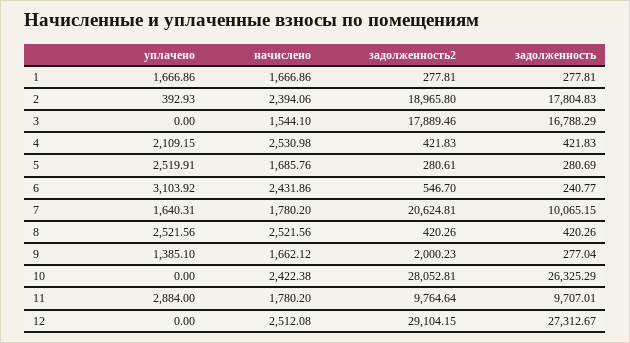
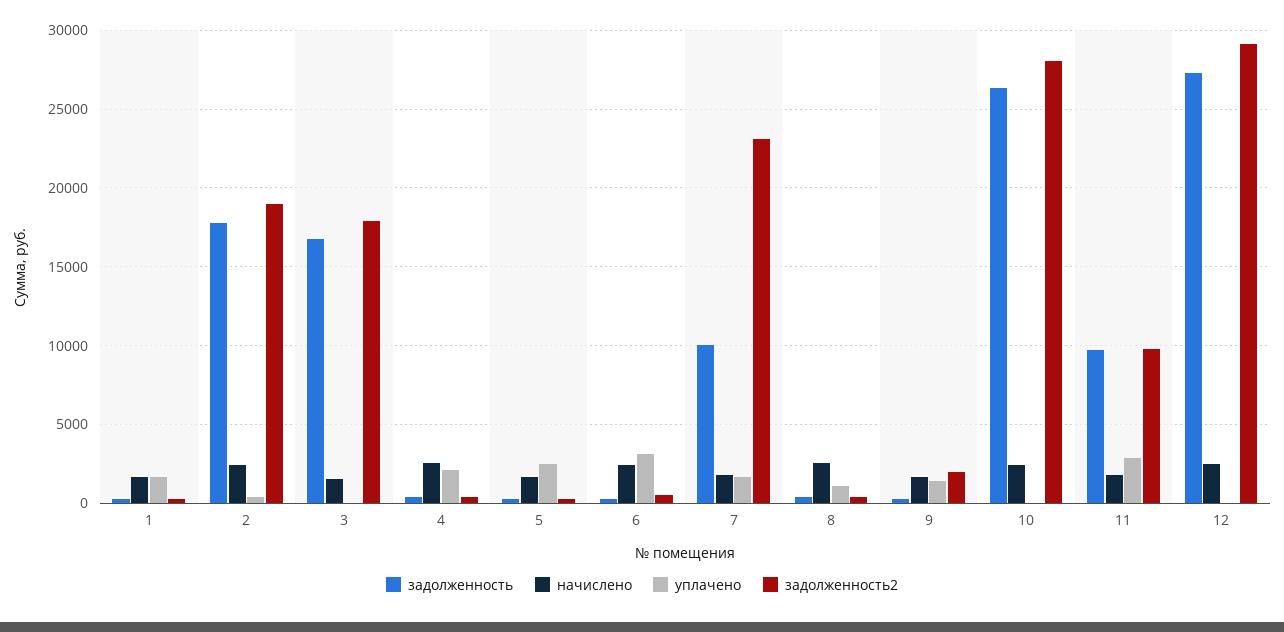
задолженность2, 7: 20624.81 -> 23000
уплачено, 8: 2521.56 -> 1000

